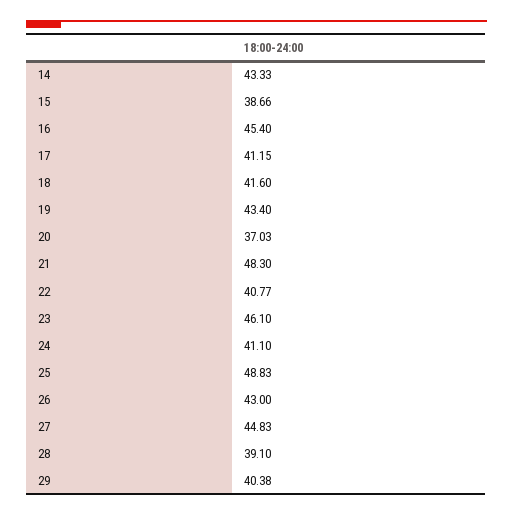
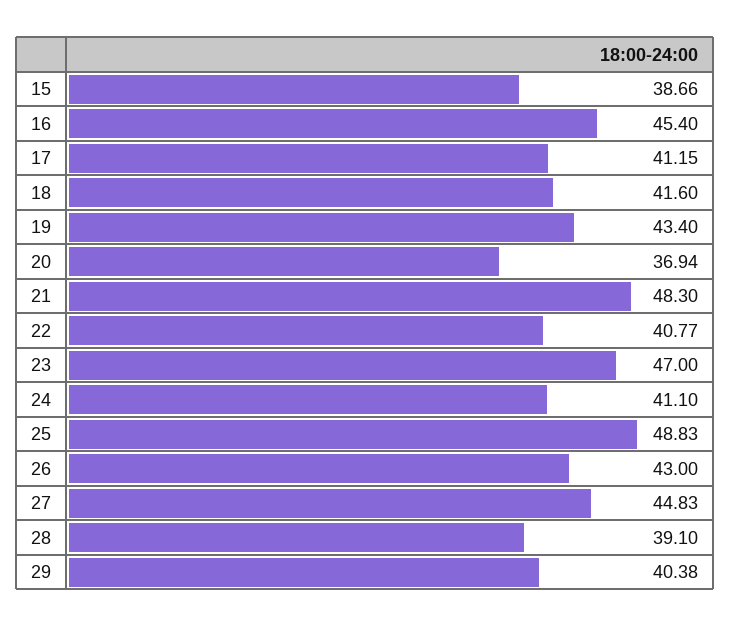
14: 43.33 -> none
20: 37.03 -> 36.94
23: 46.1 -> 47

